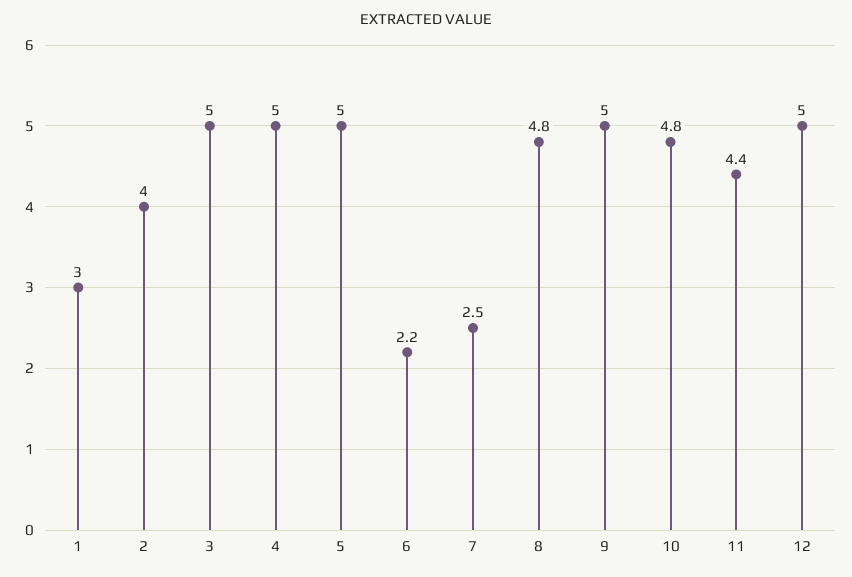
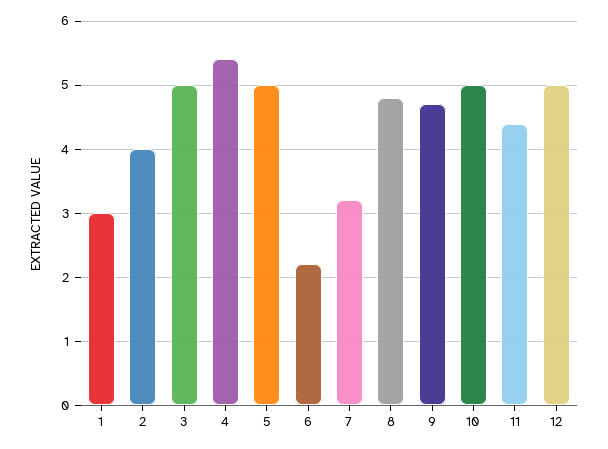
4: 5 -> 5.4
7: 2.5 -> 3.2
9: 5 -> 4.7
10: 4.8 -> 5

